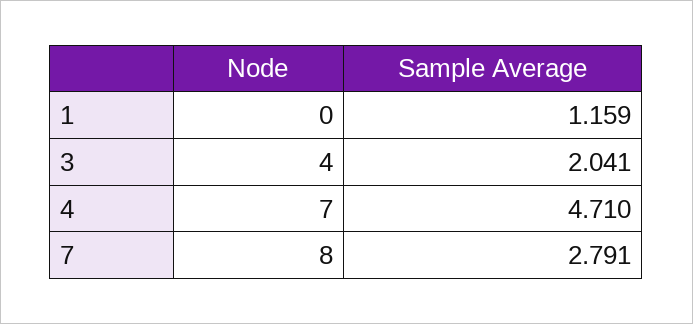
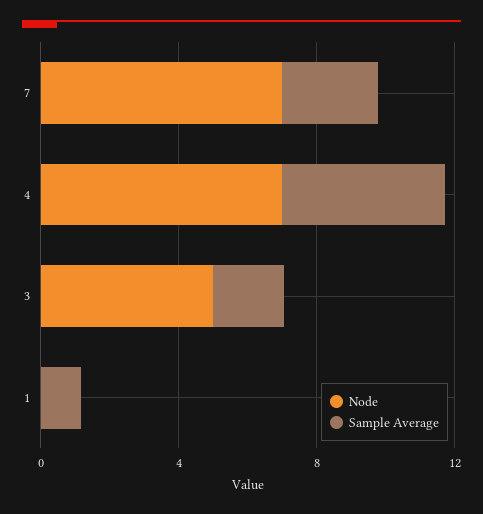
Node, 3: 4 -> 5
Node, 7: 8 -> 7

